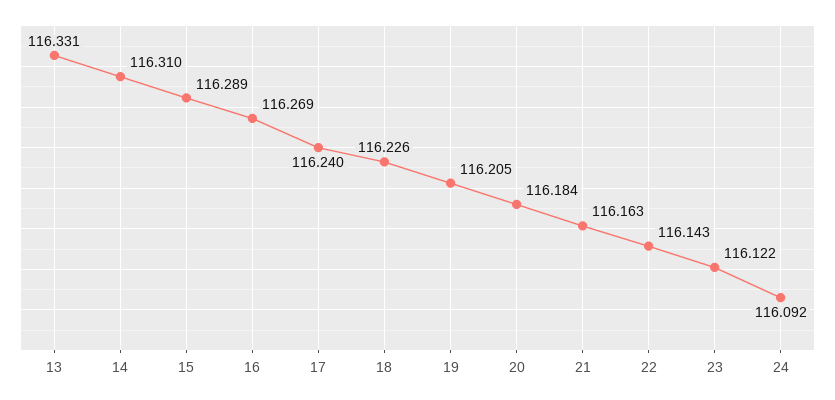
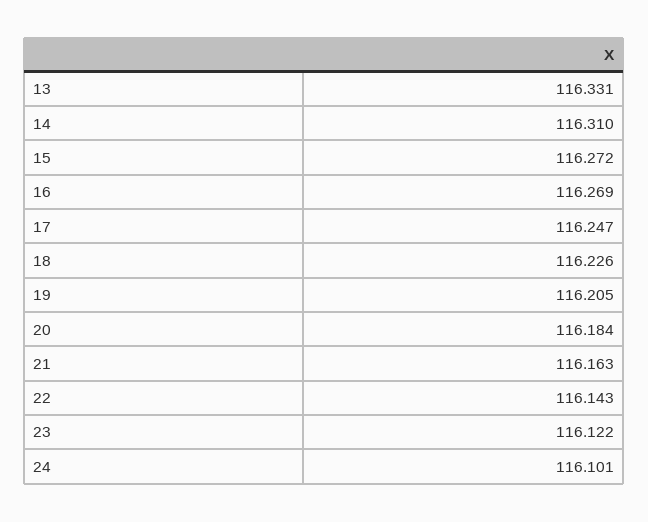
15: 116.289 -> 116.272
17: 116.24 -> 116.247
24: 116.092 -> 116.101

